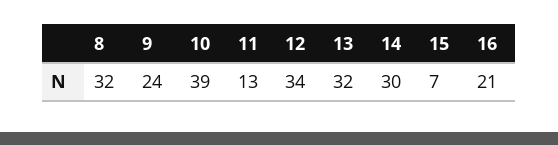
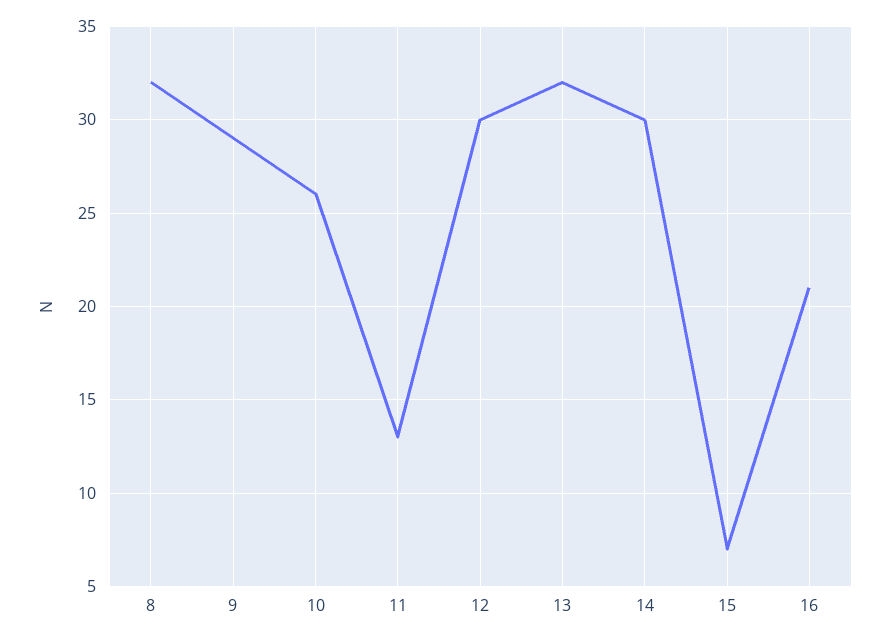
9: 24 -> 29
10: 39 -> 26
12: 34 -> 30

